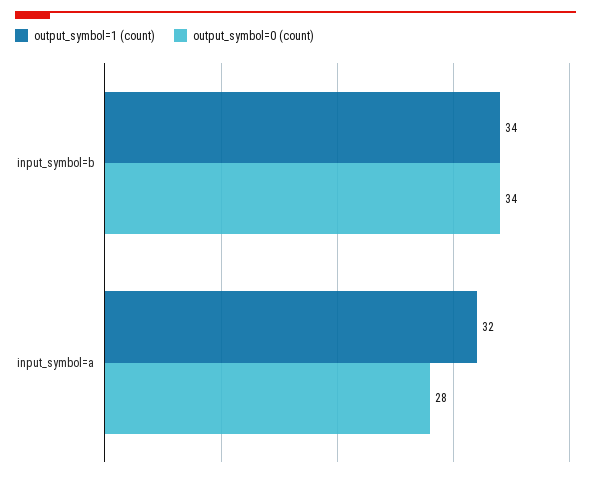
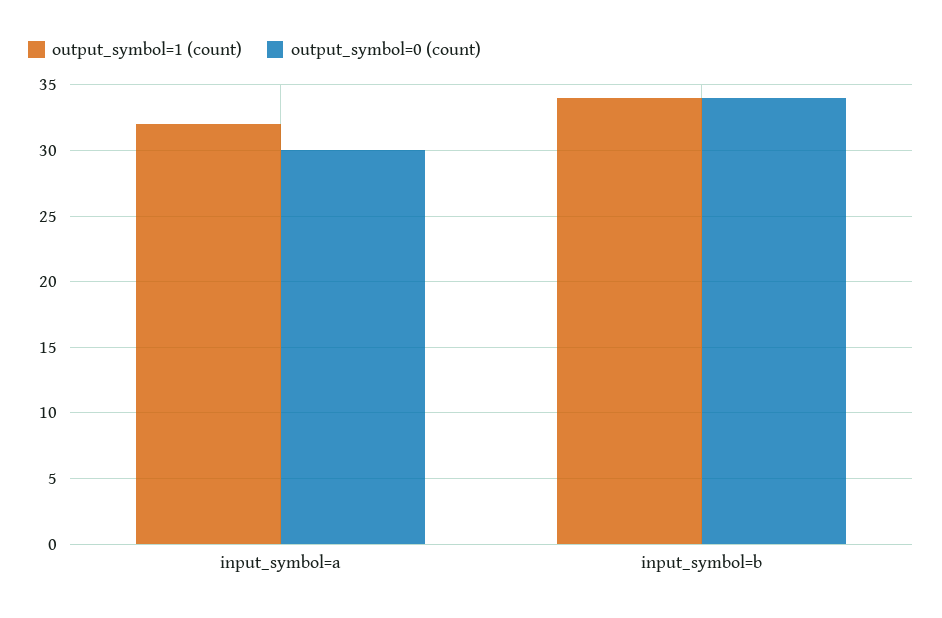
output_symbol=0 (count), input_symbol=a: 28 -> 30

